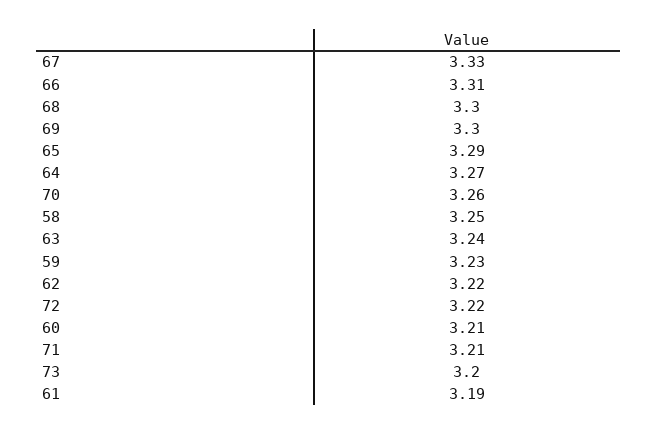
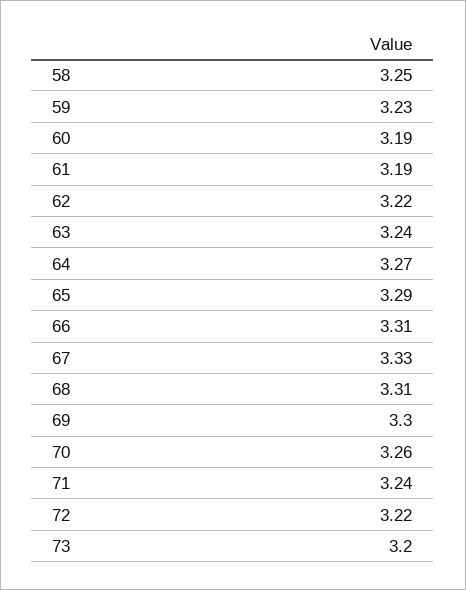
68: 3.3 -> 3.31
60: 3.21 -> 3.19
71: 3.21 -> 3.24

